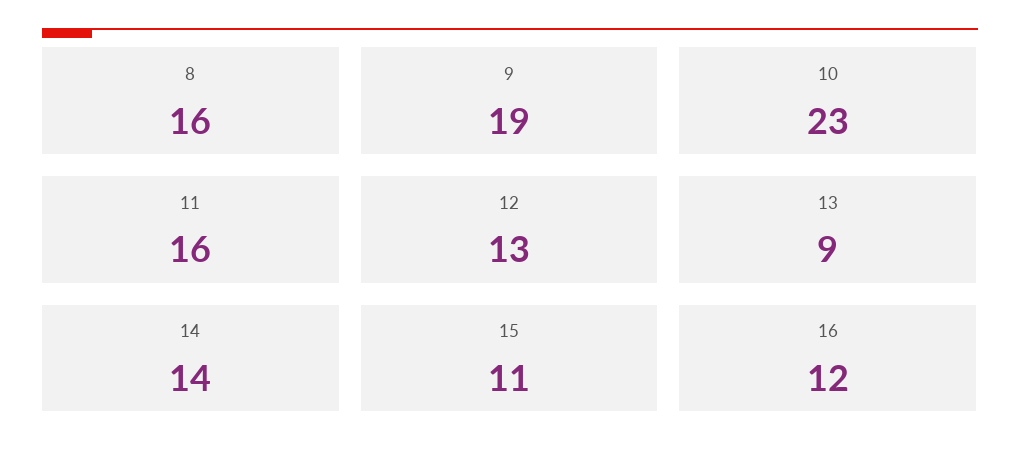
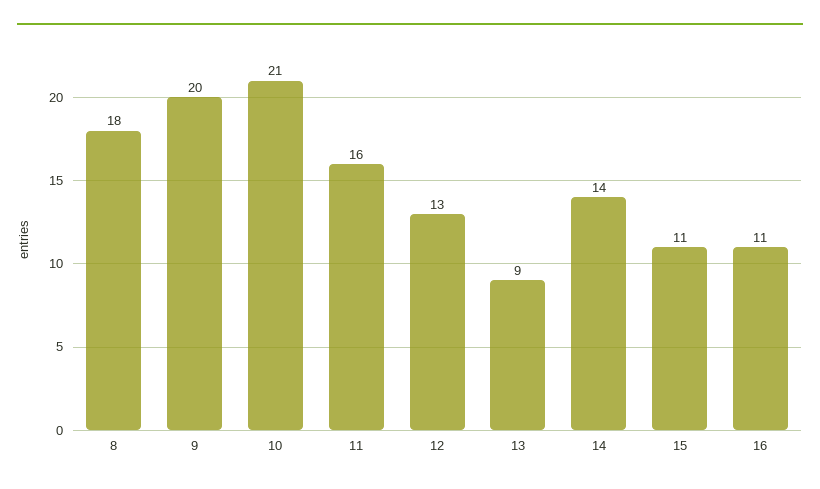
8: 16 -> 18
9: 19 -> 20
10: 23 -> 21
16: 12 -> 11

